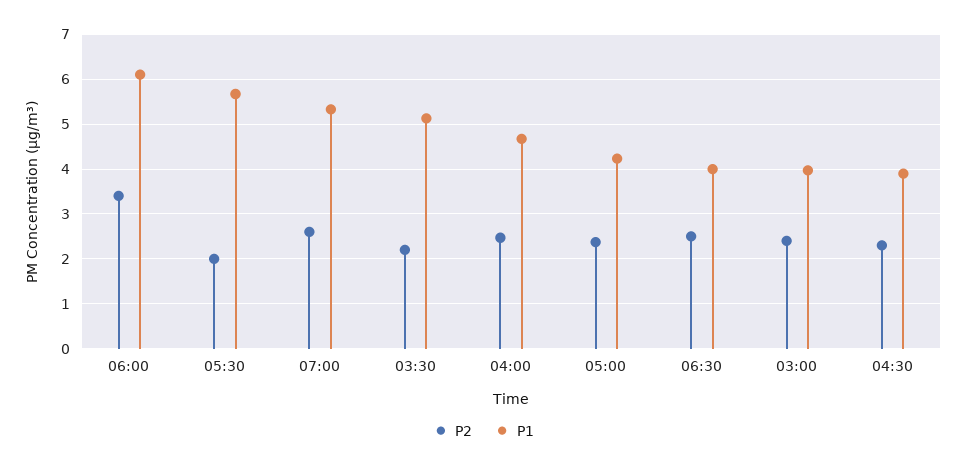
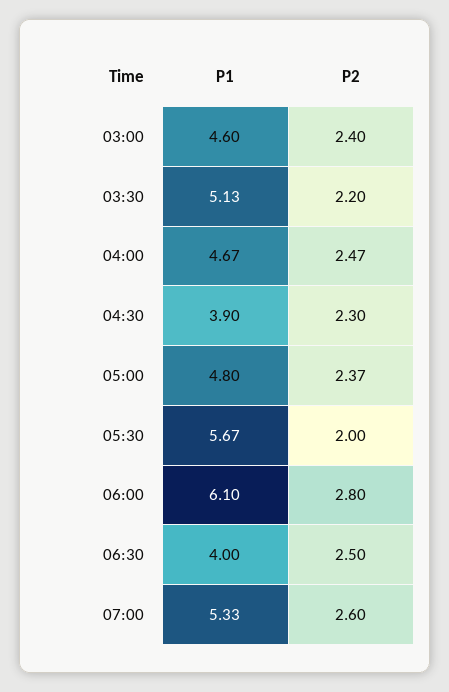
P2, 06:00: 3.4 -> 2.8
P1, 05:00: 4.2 -> 4.8
P1, 03:00: 4 -> 4.6

